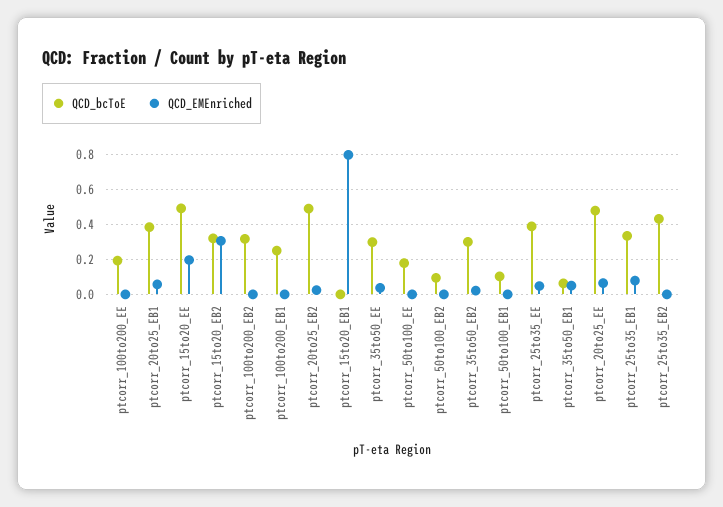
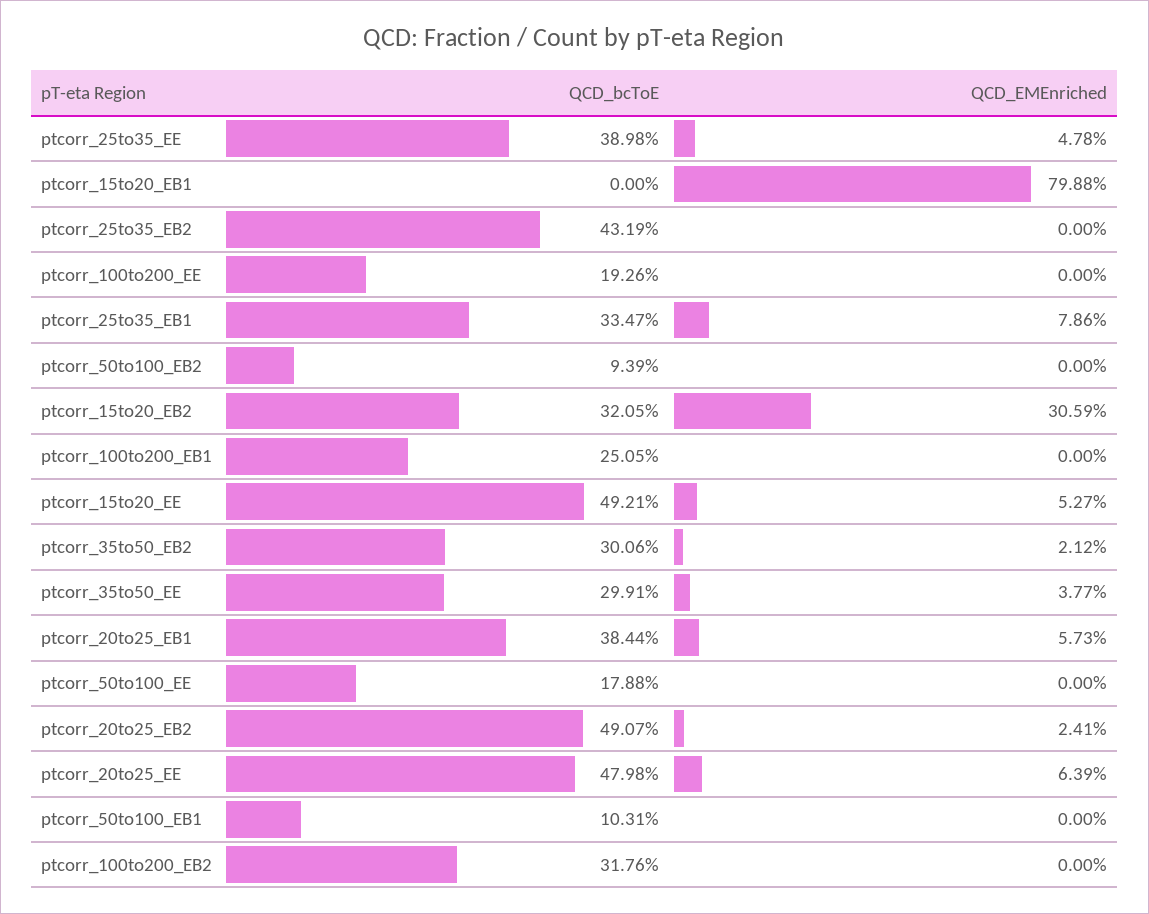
QCD_EMEnriched, ptcorr_15to20_EE: 0.2 -> 0.0527
QCD_bcToE, ptcorr_35to50_EB1: 0.05 -> none
QCD_EMEnriched, ptcorr_35to50_EB1: 0.05 -> none

